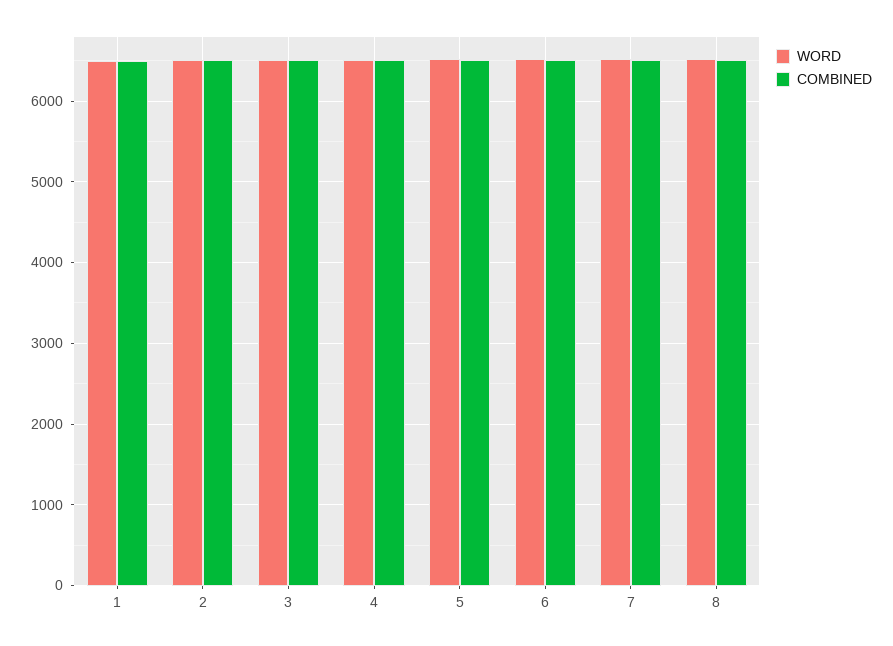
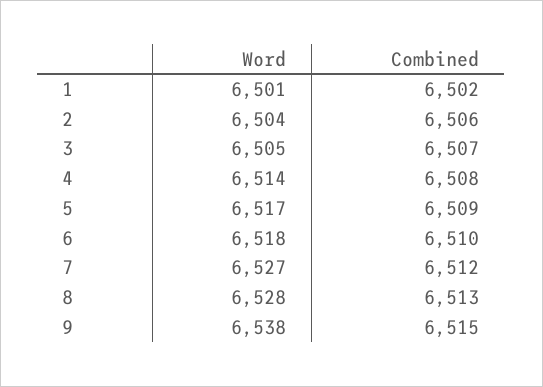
WORD, 9: none -> 6538
COMBINED, 9: none -> 6515

